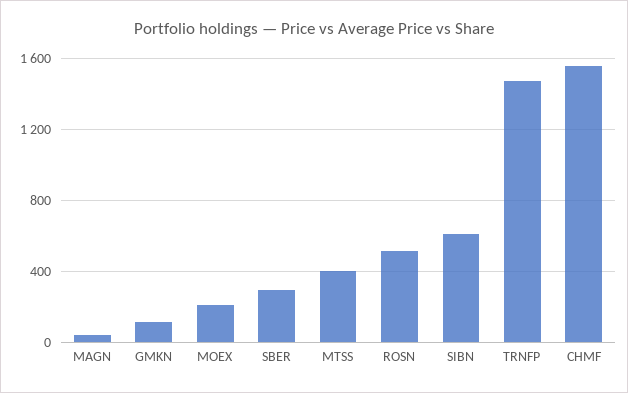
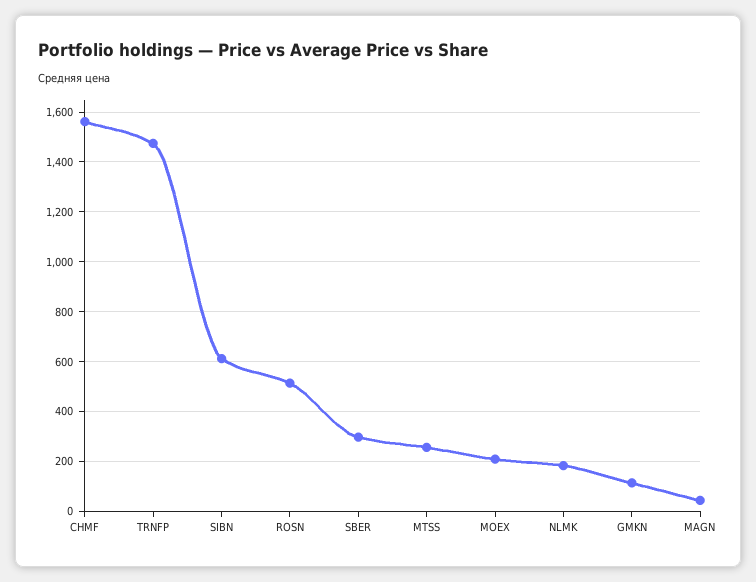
MTSS: 400 -> 250
NLMK: none -> 175

